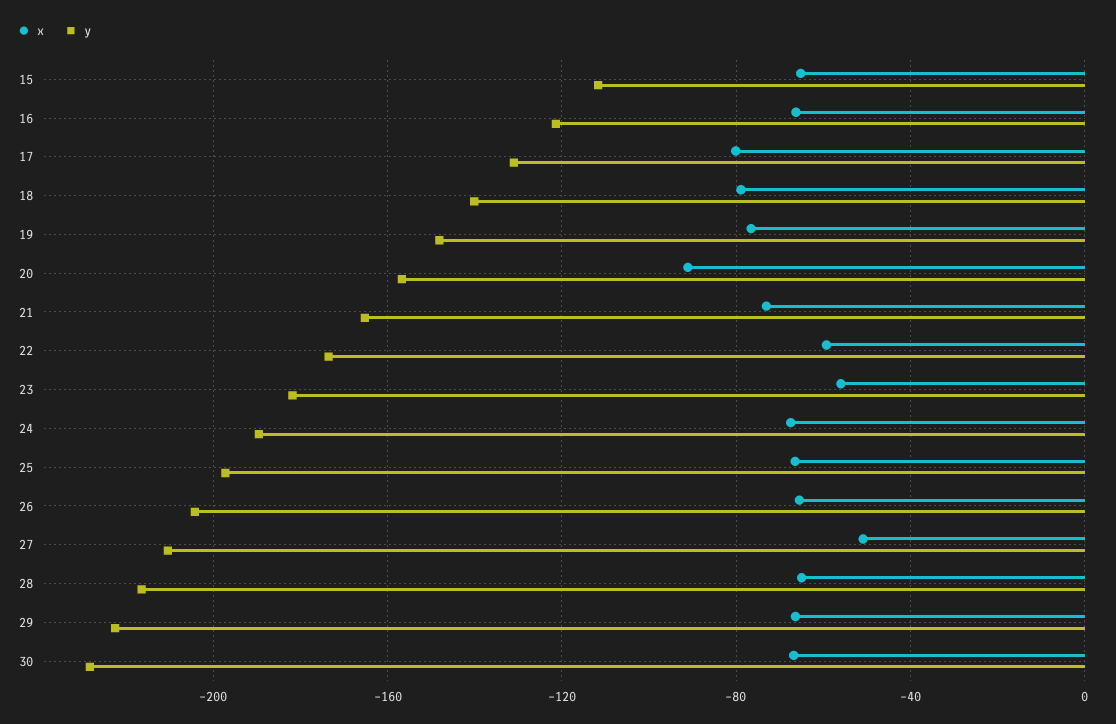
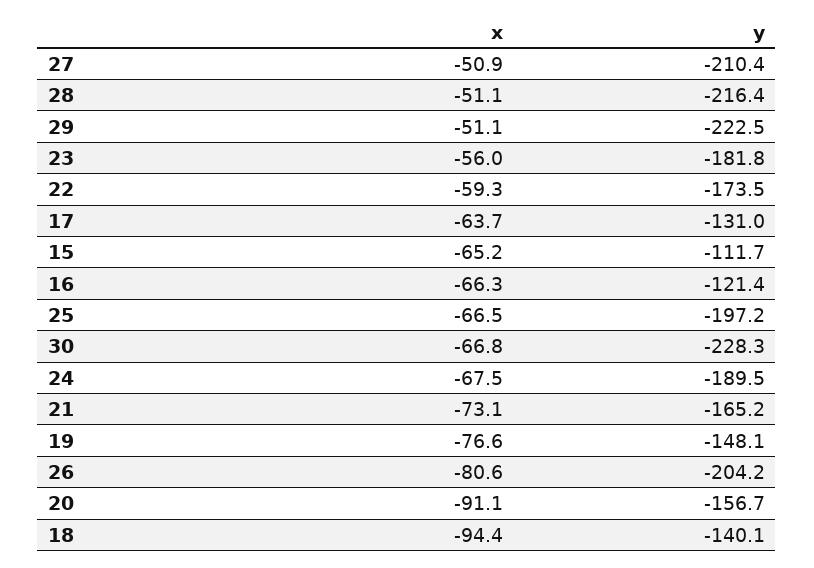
x, 17: -80 -> -63.7
x, 18: -80 -> -94.4
x, 26: -65 -> -80.6
x, 28: -65 -> -51.1
x, 29: -65 -> -51.1

